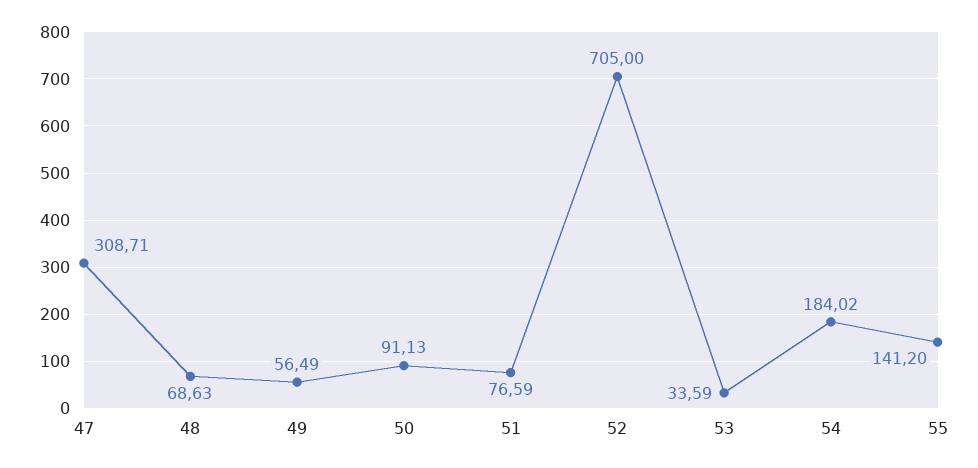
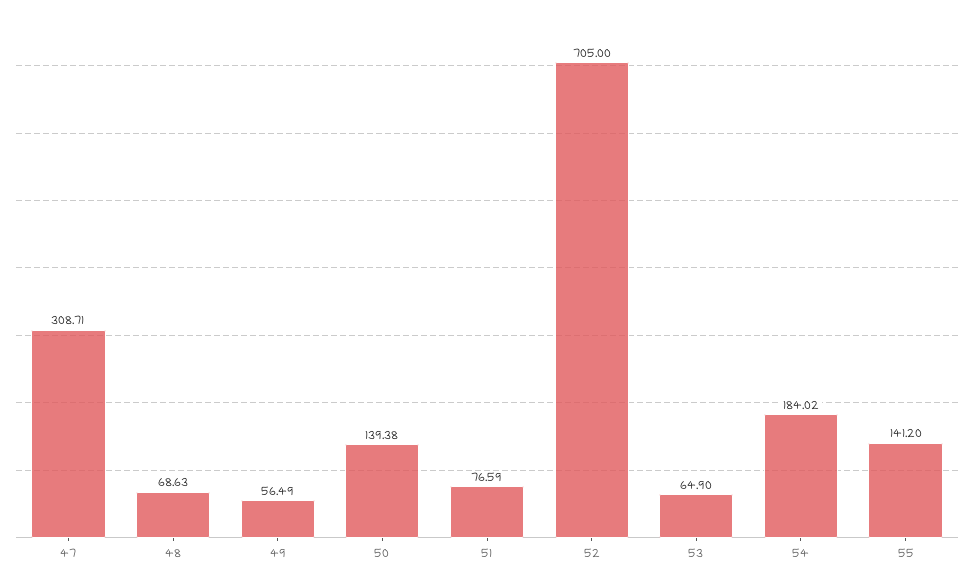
50: 91.13 -> 139.38
53: 33.59 -> 64.9

